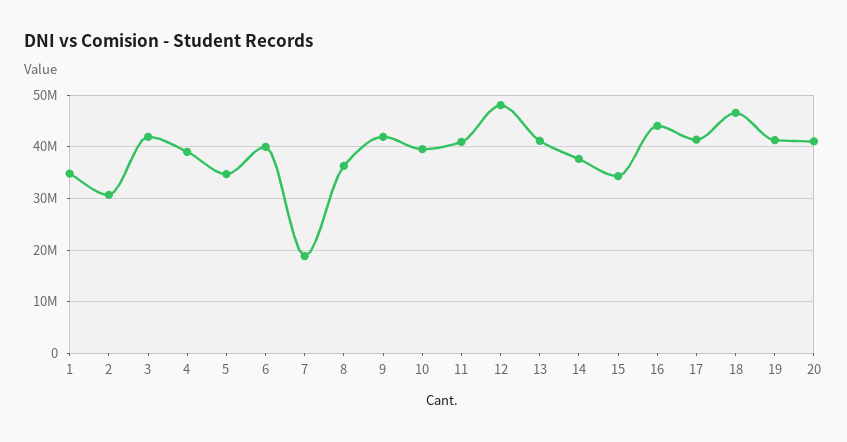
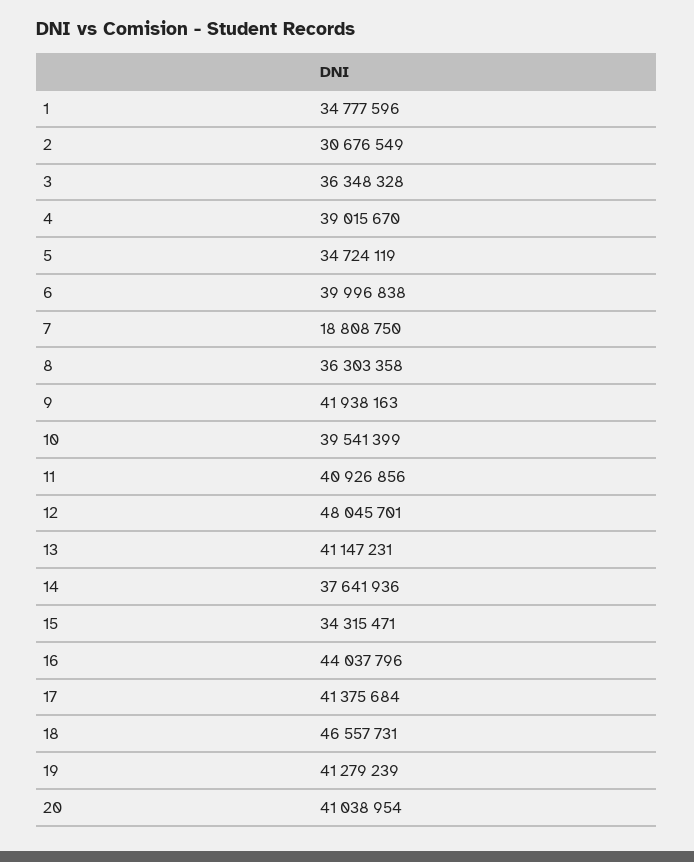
3: 42000000 -> 36348328

